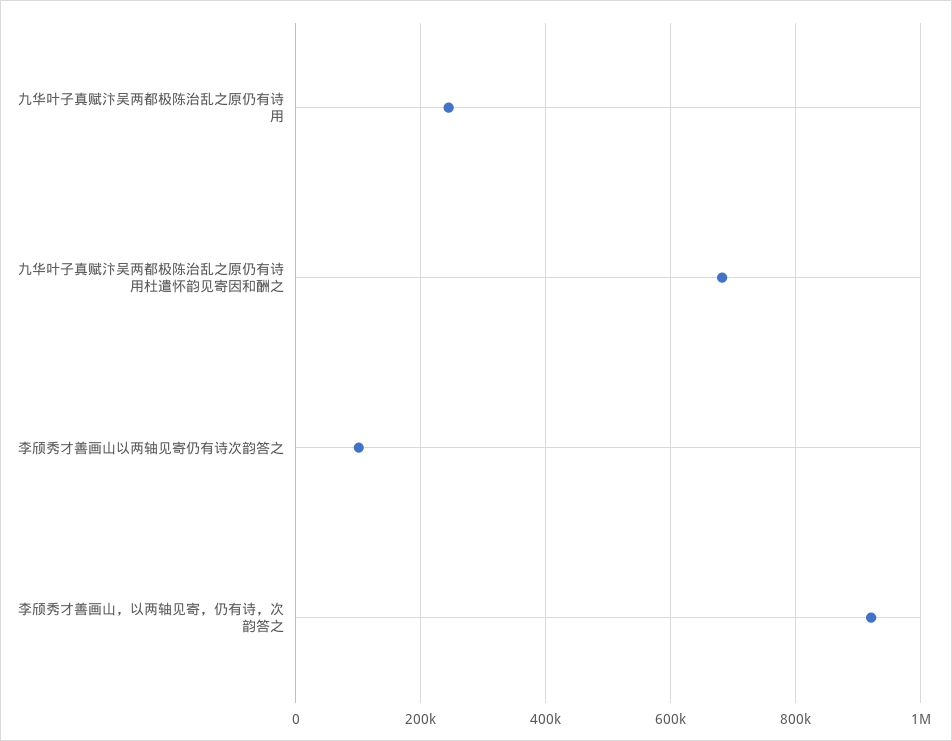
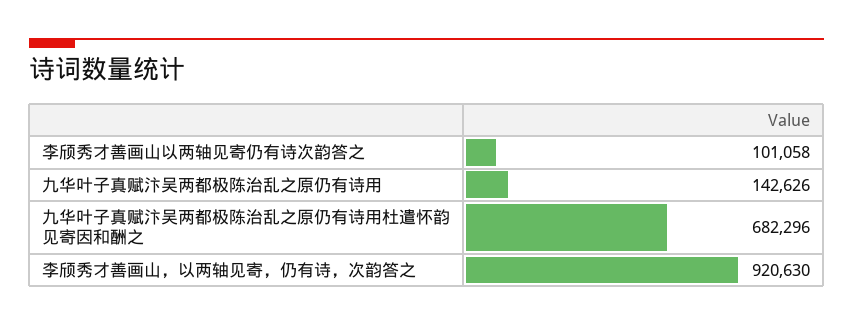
九华叶子真赋汴吴两都极陈治乱之原仍有诗用: 240000 -> 142626

